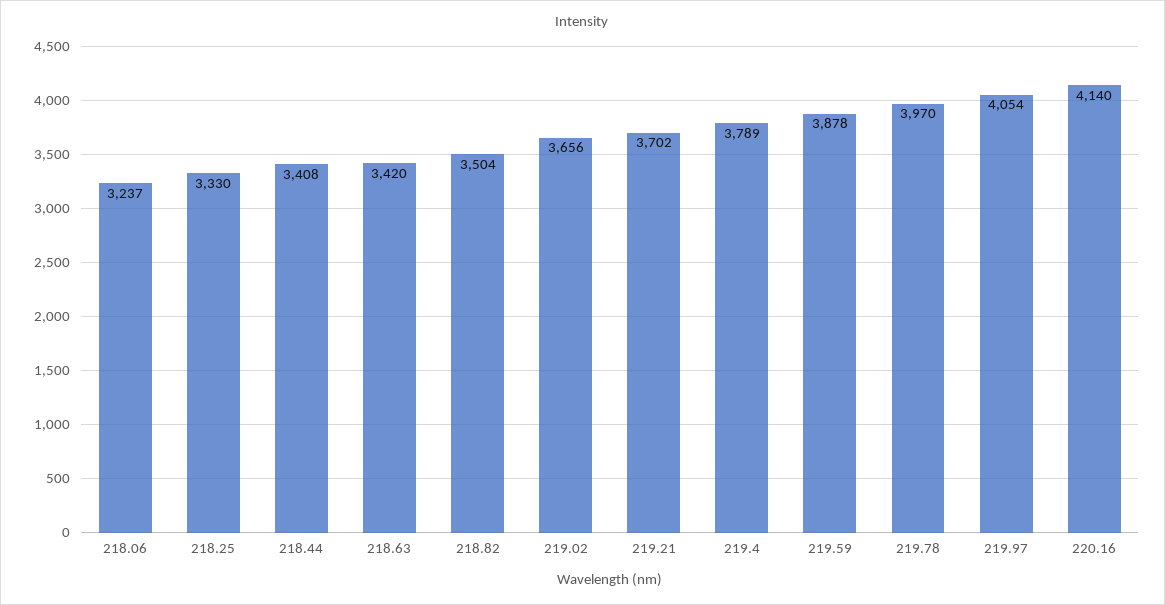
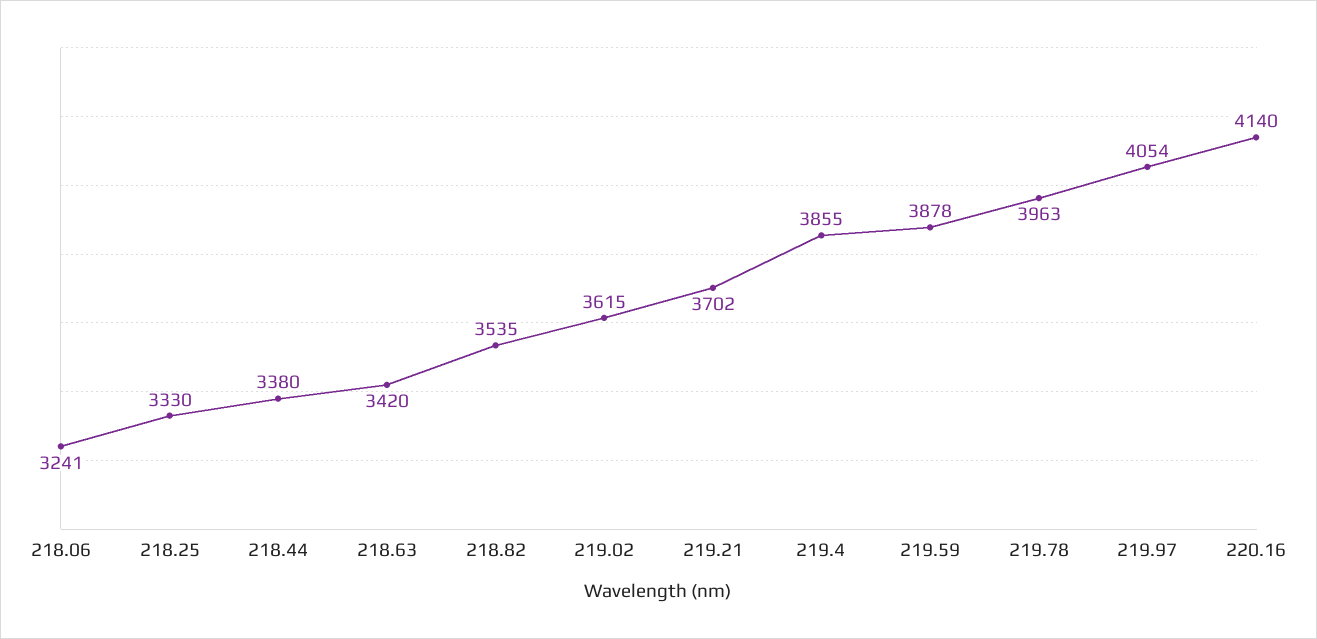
218.06: 3237 -> 3241
218.44: 3408 -> 3380
218.82: 3504 -> 3535
219.02: 3656 -> 3615
219.4: 3789 -> 3855
219.78: 3970 -> 3963

